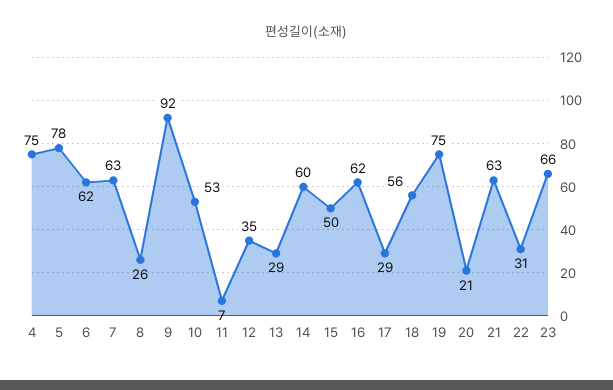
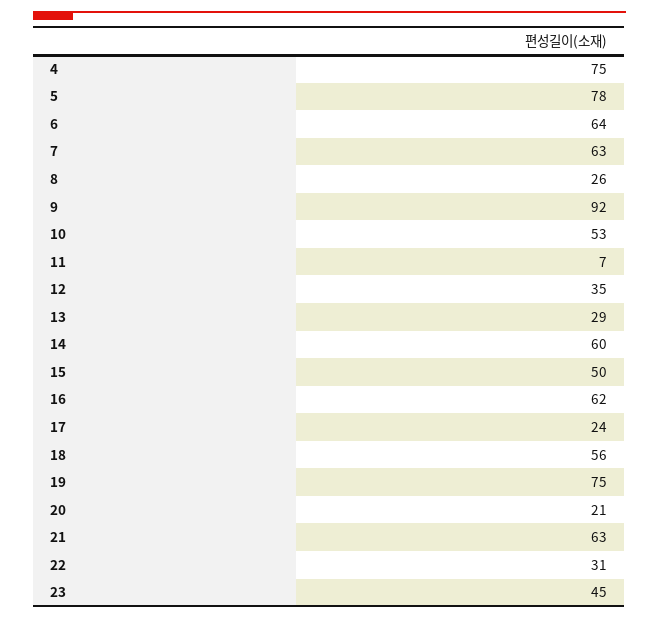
6: 62 -> 64
17: 29 -> 24
23: 66 -> 45

